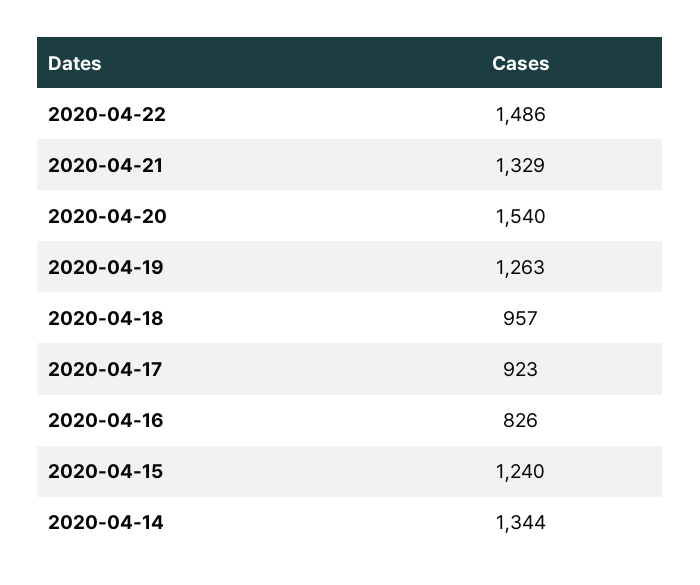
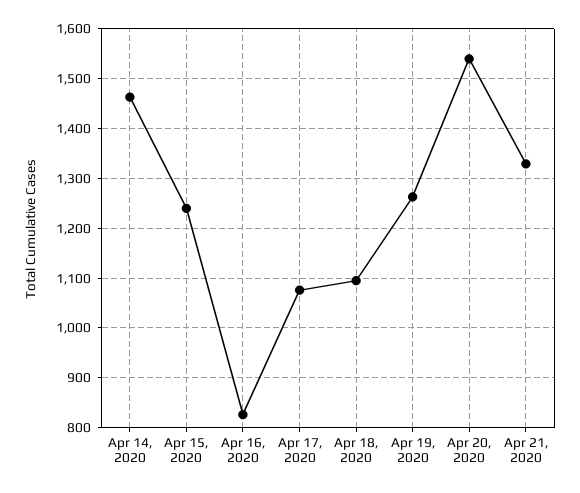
2020-04-22: 1486 -> none
2020-04-18: 957 -> 1100
2020-04-17: 923 -> 1080
2020-04-14: 1344 -> 1460

